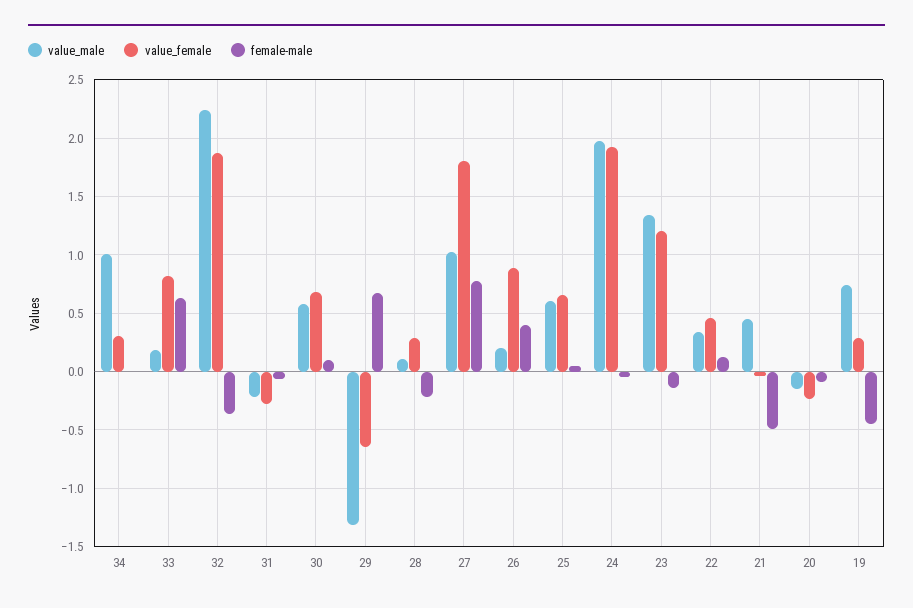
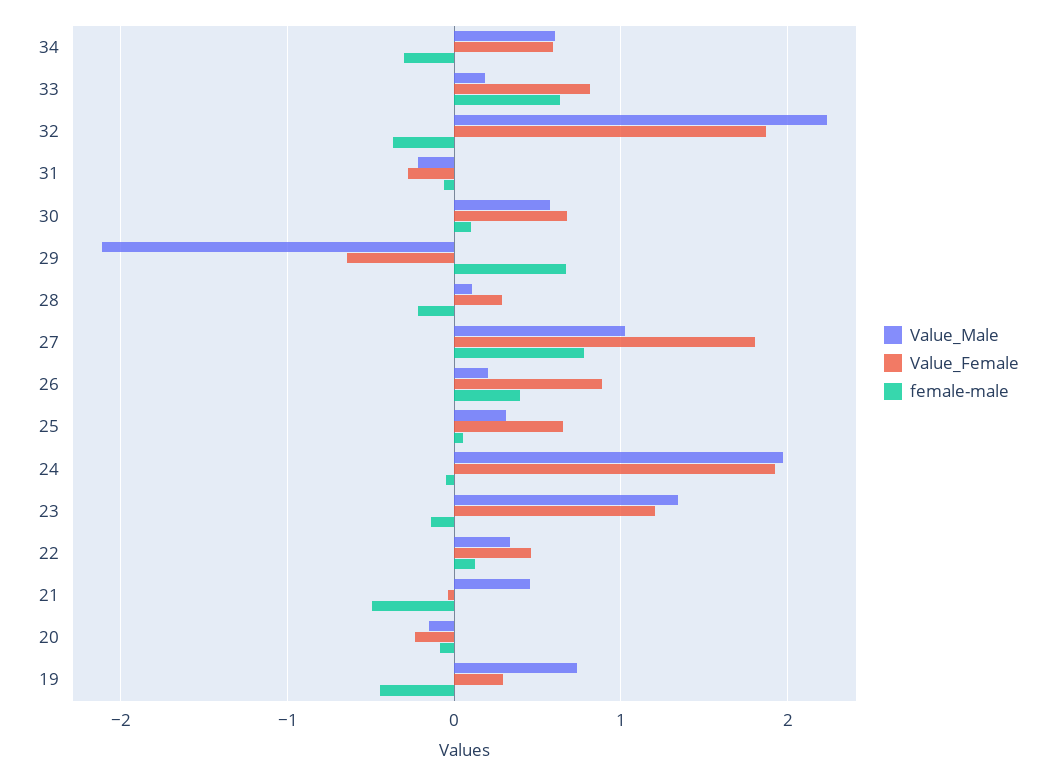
value_male, 34: 1 -> 0.6
value_female, 34: 0.3 -> 0.6
female-male, 34: 0 -> -0.3
value_male, 29: -1.3 -> -2.1
value_male, 25: 0.6 -> 0.3

